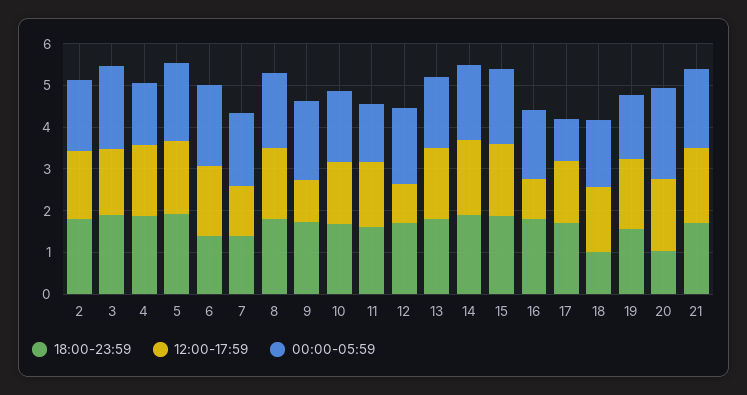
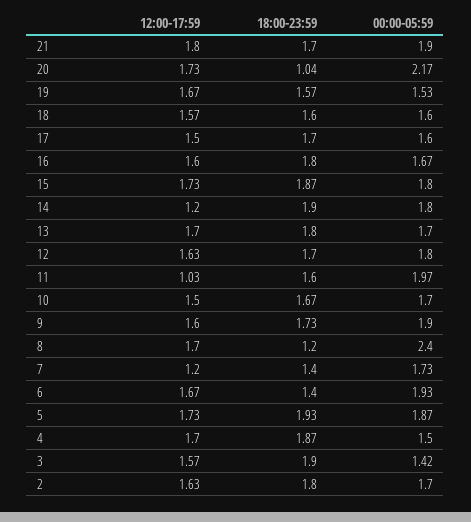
00:00-05:59, 3: 2 -> 1.42
18:00-23:59, 8: 1.8 -> 1.2
00:00-05:59, 8: 1.8 -> 2.4
12:00-17:59, 9: 1 -> 1.6
12:00-17:59, 11: 1.6 -> 1.03
00:00-05:59, 11: 1.4 -> 1.97
12:00-17:59, 12: 1 -> 1.63
12:00-17:59, 14: 1.8 -> 1.2
12:00-17:59, 16: 1 -> 1.6
00:00-05:59, 17: 1 -> 1.6
18:00-23:59, 18: 1 -> 1.6

